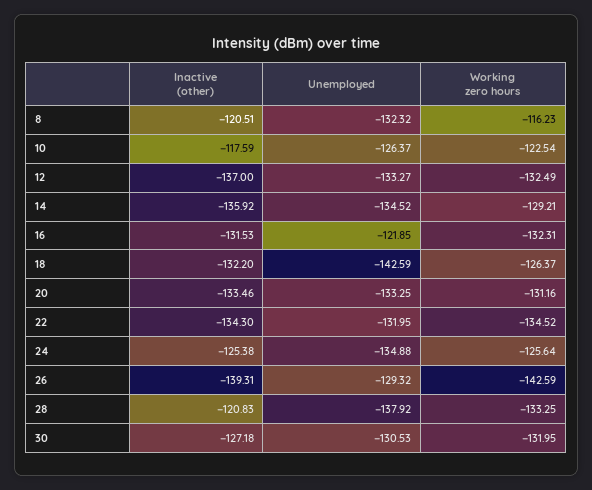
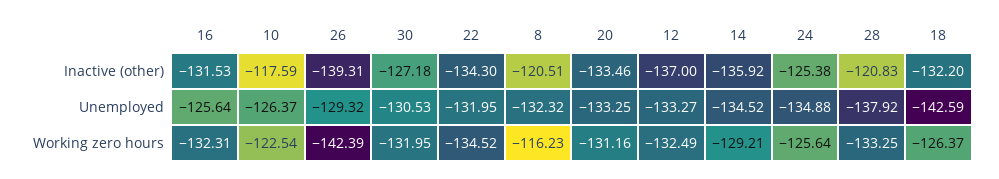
Unemployed, 16: -121.85 -> -125.64
Working zero hours, 26: -142.59 -> -142.39

